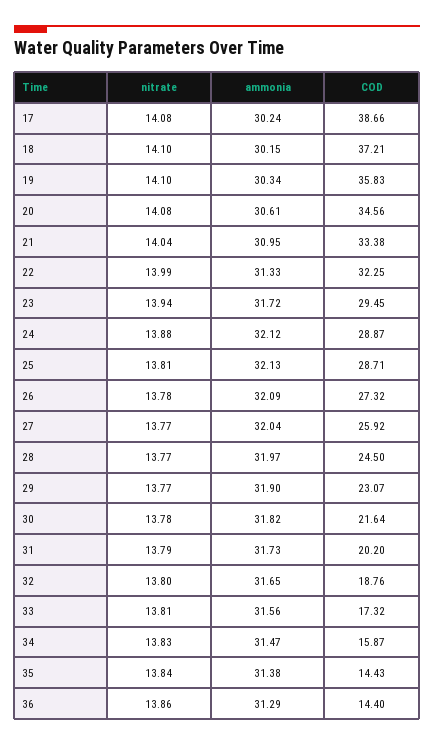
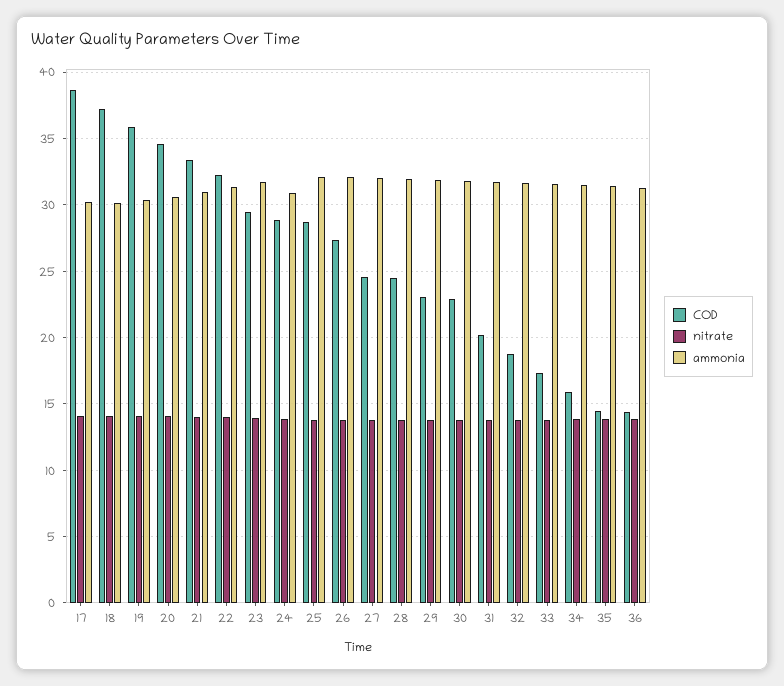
ammonia, 24: 32.12 -> 31
COD, 27: 25.92 -> 24.5
COD, 30: 21.64 -> 23

